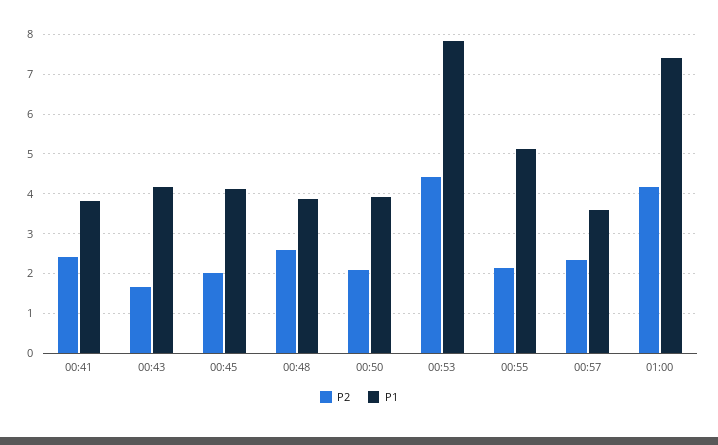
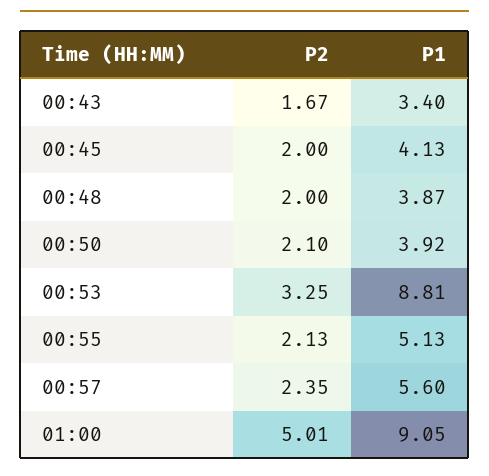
P2, 00:41: 2.4 -> none
P1, 00:41: 3.8 -> none
P1, 00:43: 4.2 -> 3.4
P2, 00:48: 2.6 -> 2
P2, 00:53: 4.4 -> 3.25
P1, 00:53: 7.8 -> 8.81
P1, 00:57: 3.6 -> 5.6
P2, 01:00: 4.2 -> 5.01
P1, 01:00: 7.4 -> 9.05

